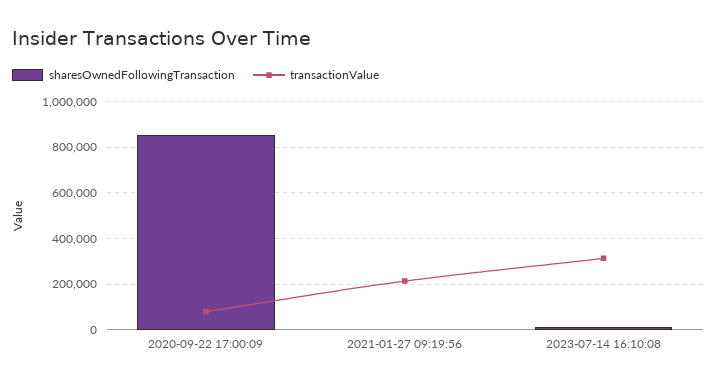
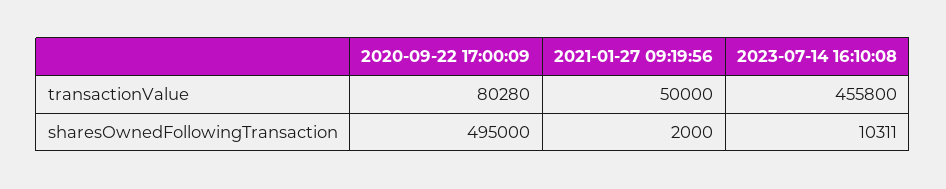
sharesOwnedFollowingTransaction, 2020-09-22 17:00:09: 850000 -> 495000
transactionValue, 2021-01-27 09:19:56: 200000 -> 50000
transactionValue, 2023-07-14 16:10:08: 300000 -> 455800

